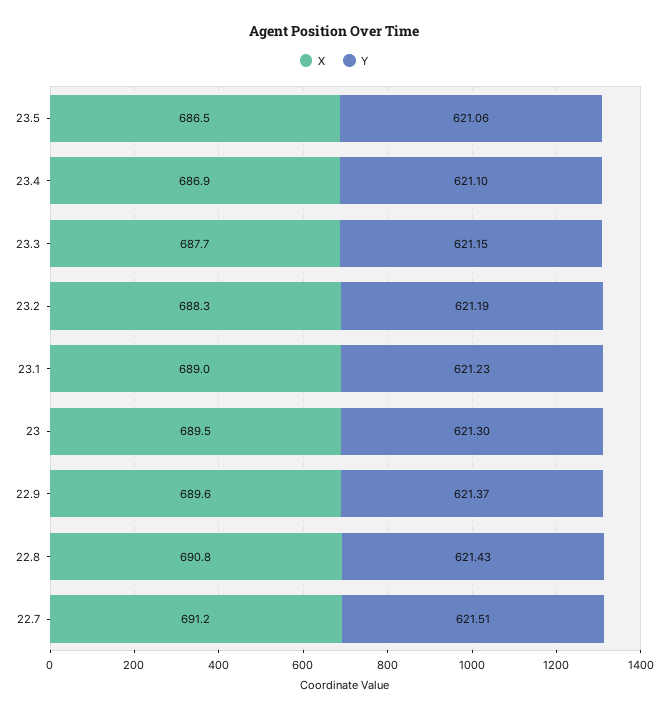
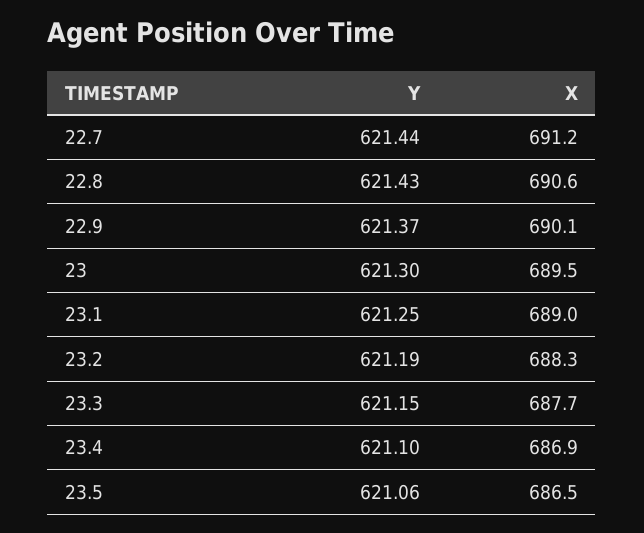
Y, 23.1: 621.23 -> 621.25
X, 22.9: 689.6 -> 690.1
X, 22.8: 690.8 -> 690.6
Y, 22.7: 621.51 -> 621.44

